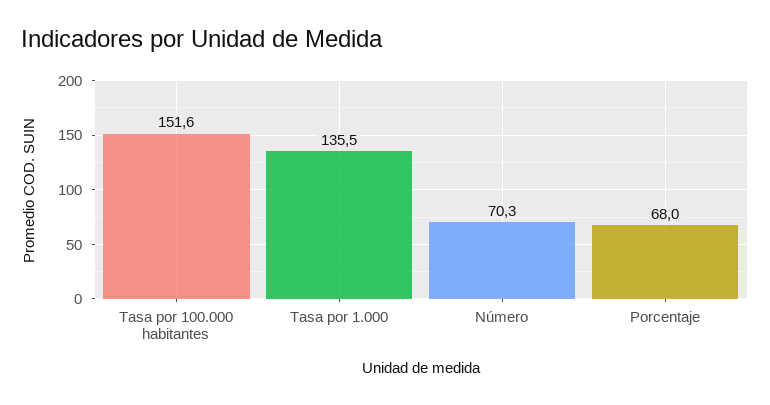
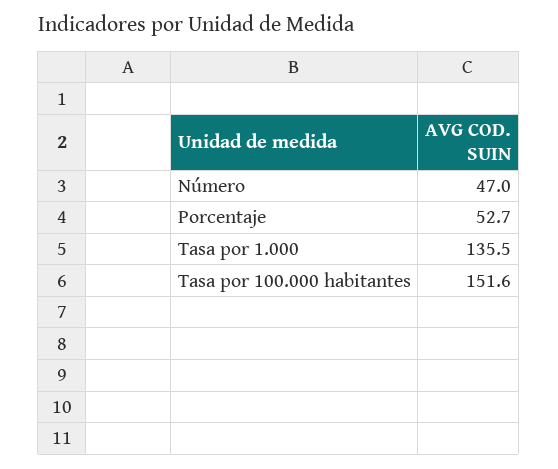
Número: 70.3 -> 47
Porcentaje: 68 -> 52.7

